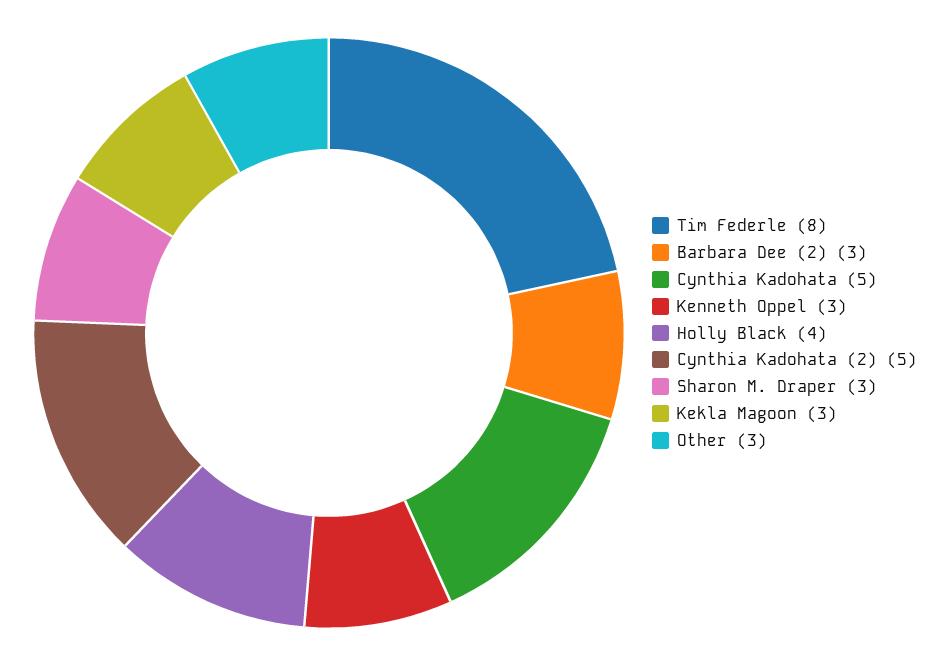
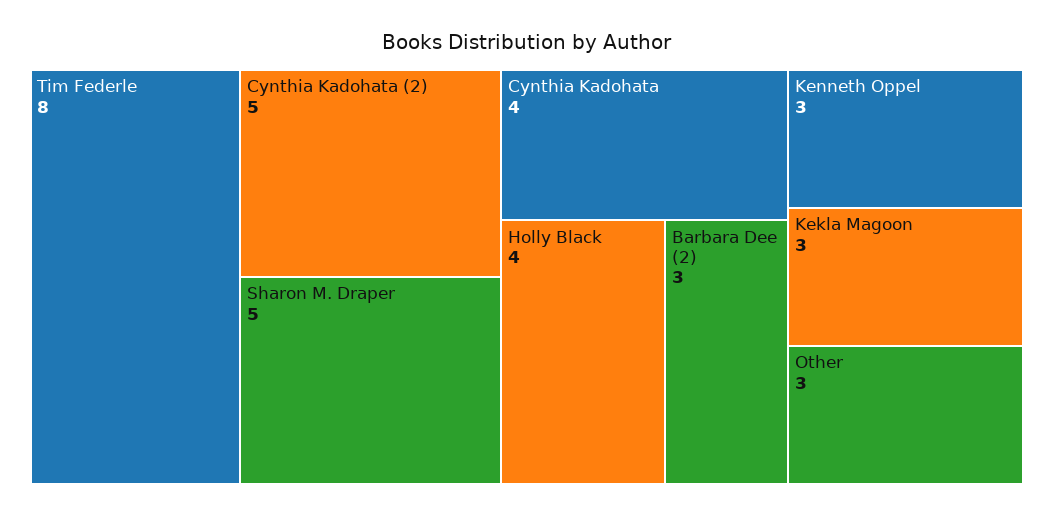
Cynthia Kadohata: 5 -> 4
Sharon M. Draper: 3 -> 5

